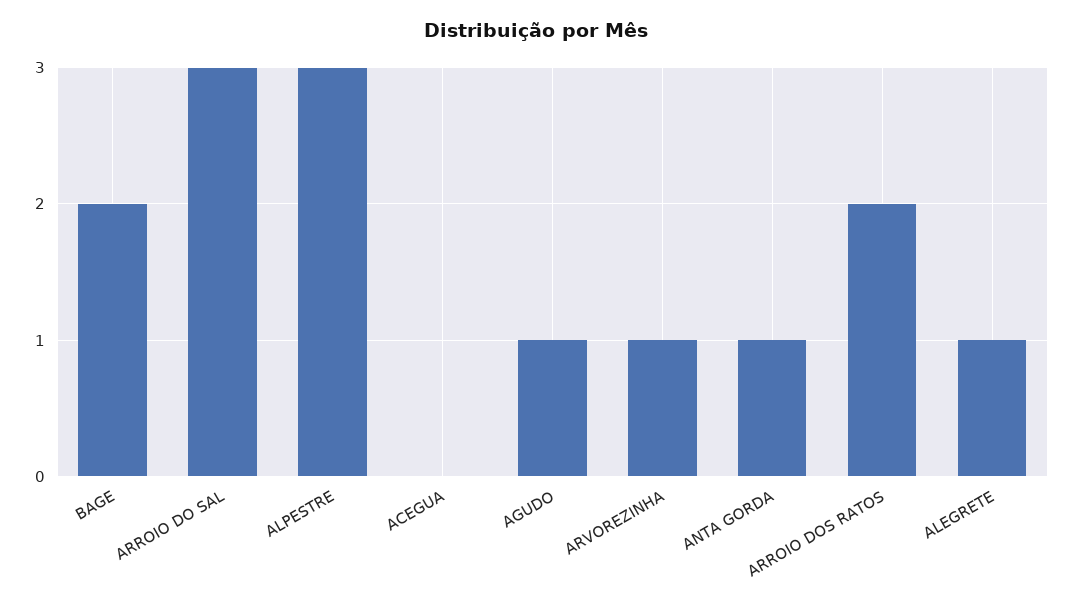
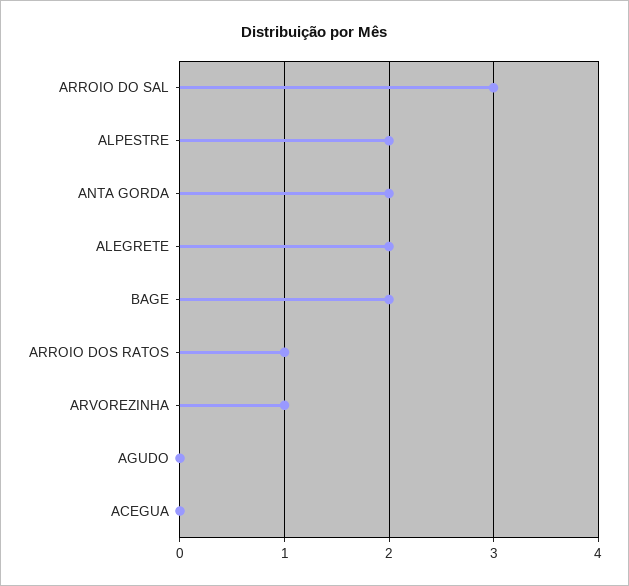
ALPESTRE: 3 -> 2
AGUDO: 1 -> 0
ANTA GORDA: 1 -> 2
ARROIO DOS RATOS: 2 -> 1
ALEGRETE: 1 -> 2

